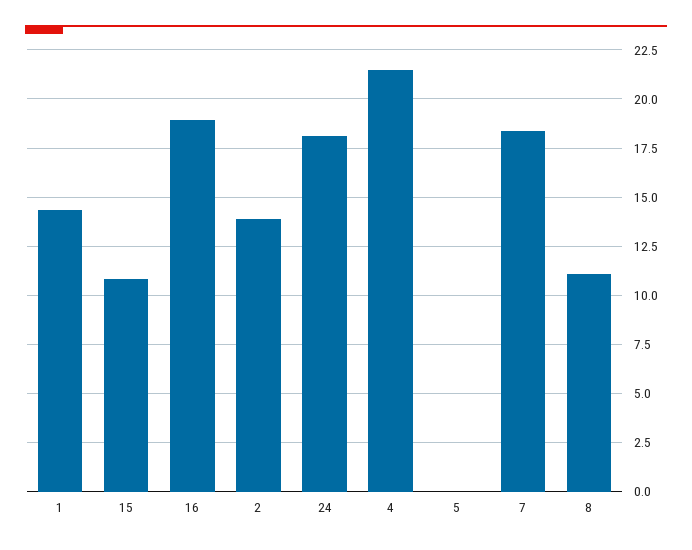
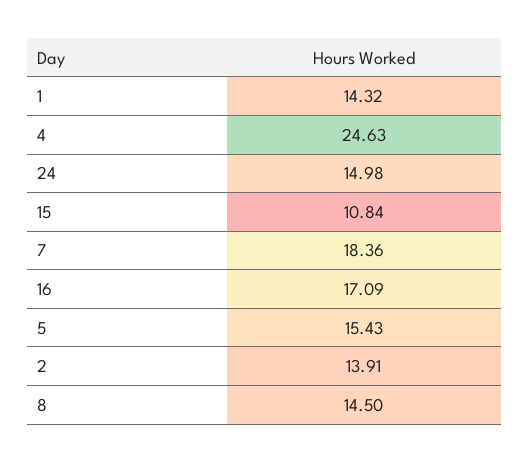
16: 19 -> 17.09
24: 18 -> 14.98
4: 21.5 -> 24.63
5: 0 -> 15.43
8: 11 -> 14.5

